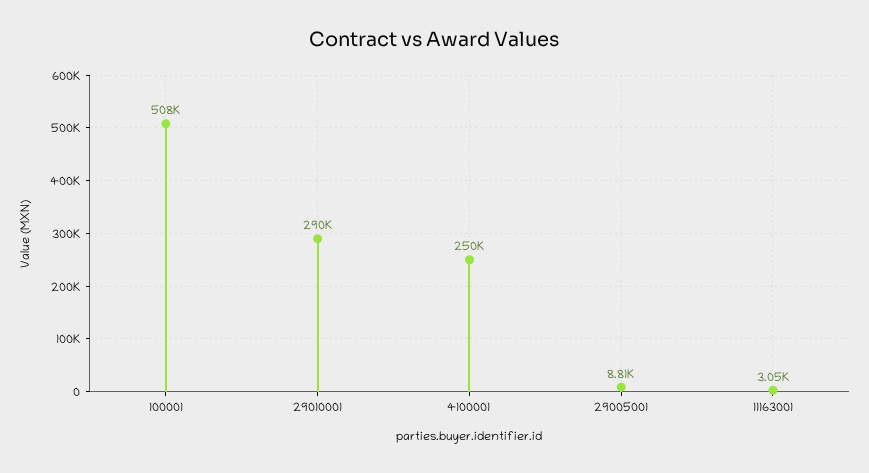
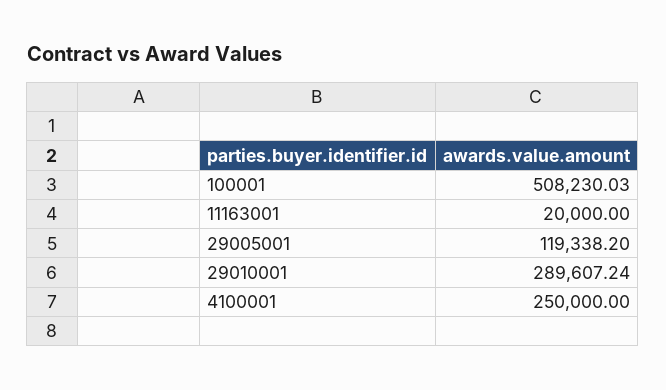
29005001: 8810 -> 119338.2
11163001: 3050 -> 20000

